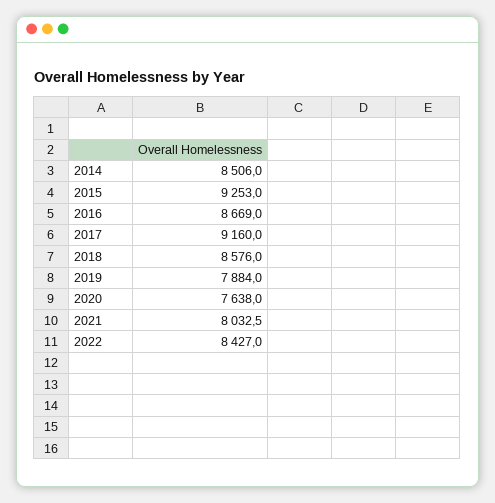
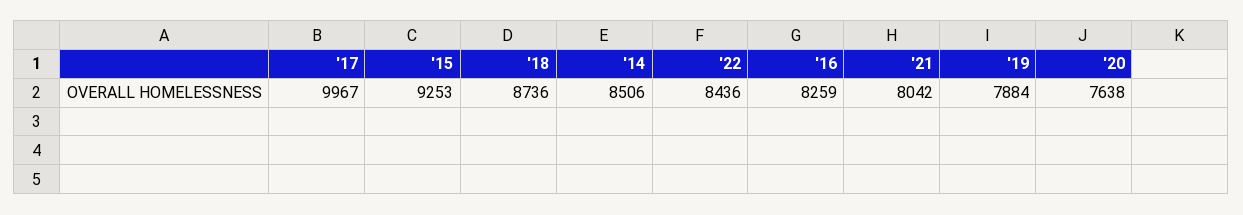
2016: 8669 -> 8259
2017: 9160 -> 9967
2018: 8576 -> 8736
2021: 8032.5 -> 8042
2022: 8427 -> 8436

